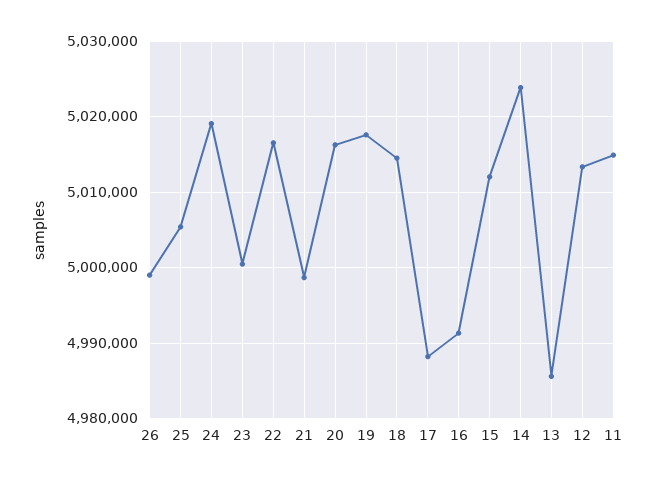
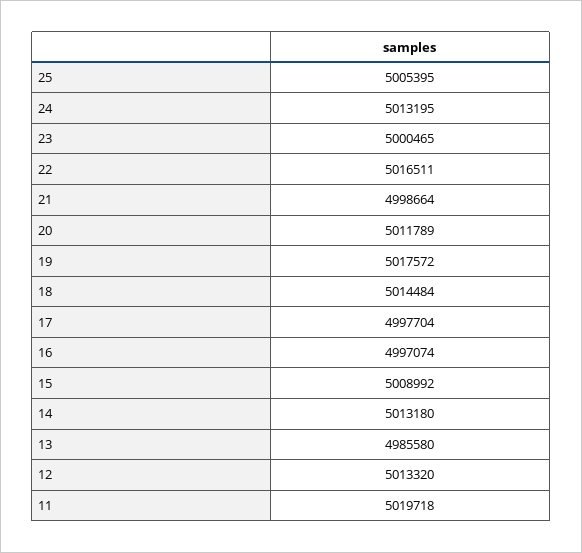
26: 4999000 -> none
24: 5019000 -> 5013195
20: 5016000 -> 5011789
17: 4988000 -> 4997704
16: 4991000 -> 4997074
15: 5012000 -> 5008992
14: 5024000 -> 5013180
11: 5015000 -> 5019718

